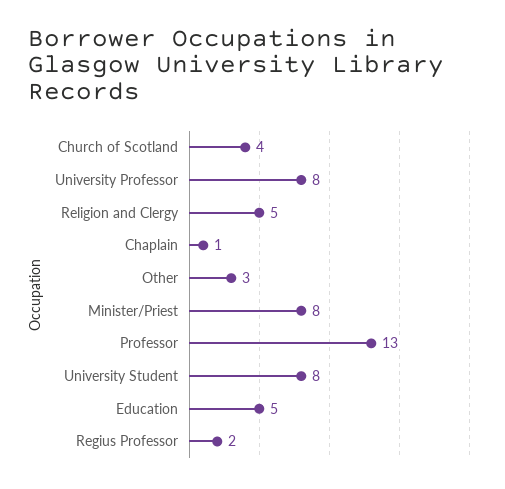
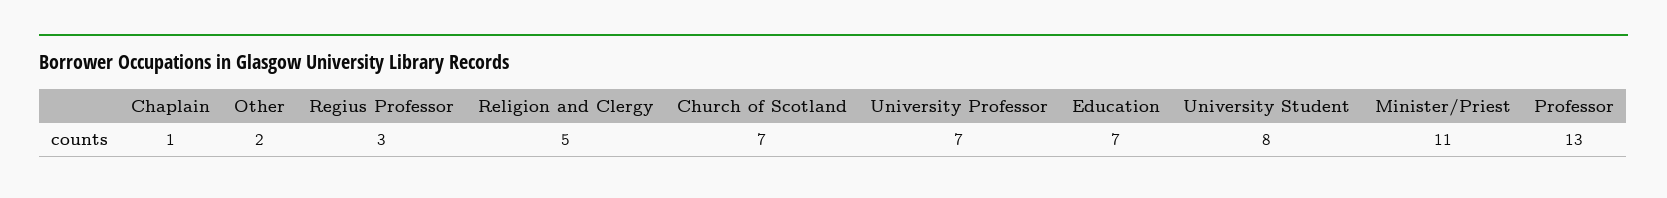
Church of Scotland: 4 -> 7
University Professor: 8 -> 7
Other: 3 -> 2
Minister/Priest: 8 -> 11
Education: 5 -> 7
Regius Professor: 2 -> 3

